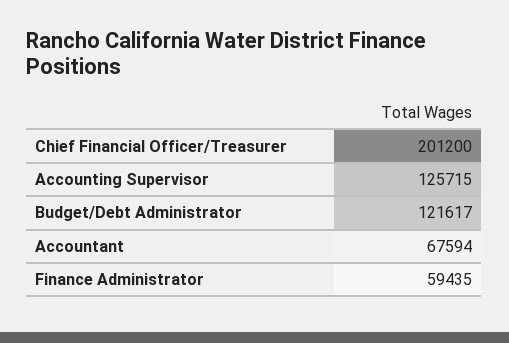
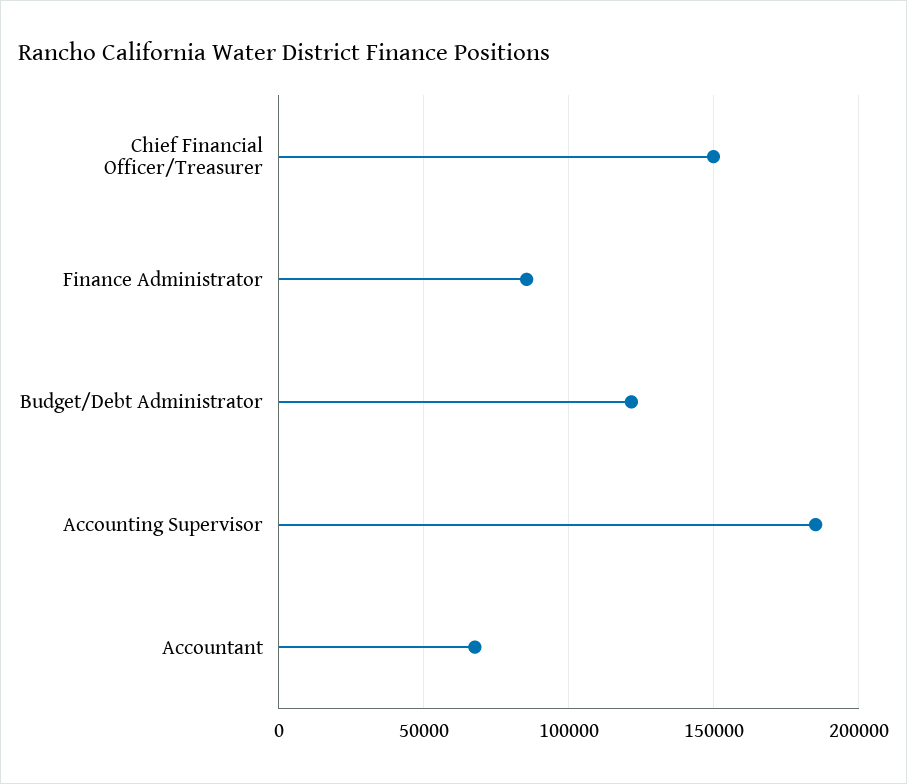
Chief Financial Officer/Treasurer: 201200 -> 150000
Accounting Supervisor: 125715 -> 185000
Finance Administrator: 59435 -> 85000

